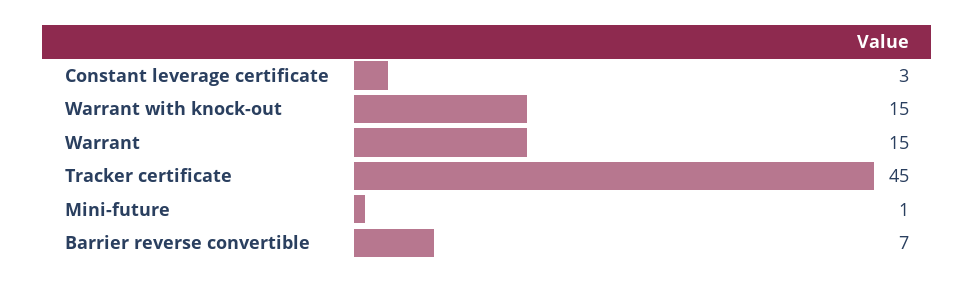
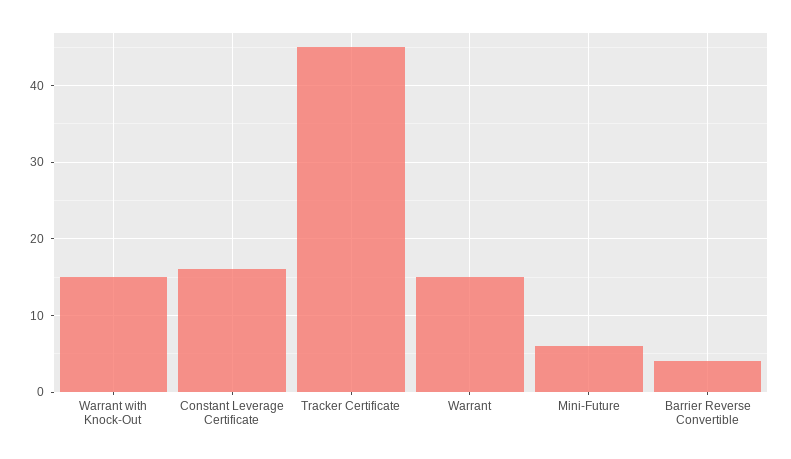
Constant leverage certificate: 3 -> 16
Mini-future: 1 -> 6
Barrier reverse convertible: 7 -> 4

